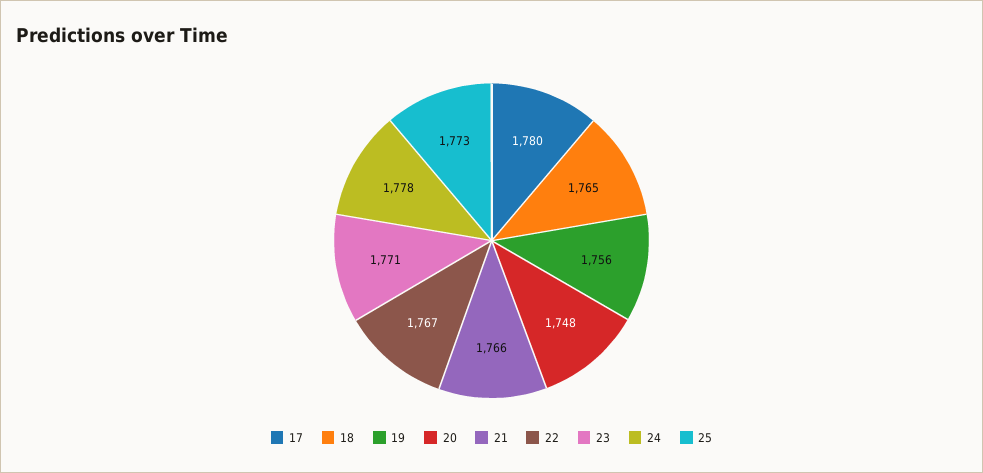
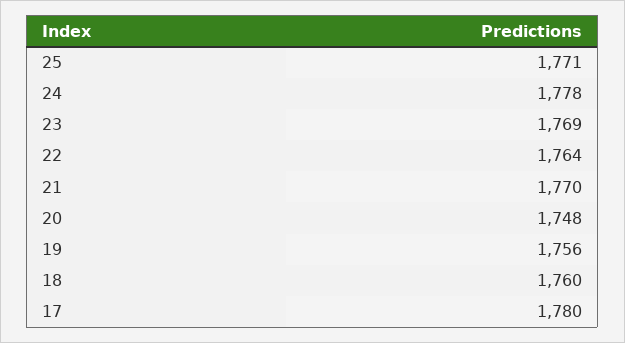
18: 1765 -> 1760
21: 1766 -> 1770
22: 1767 -> 1764
23: 1771 -> 1769
25: 1773 -> 1771

